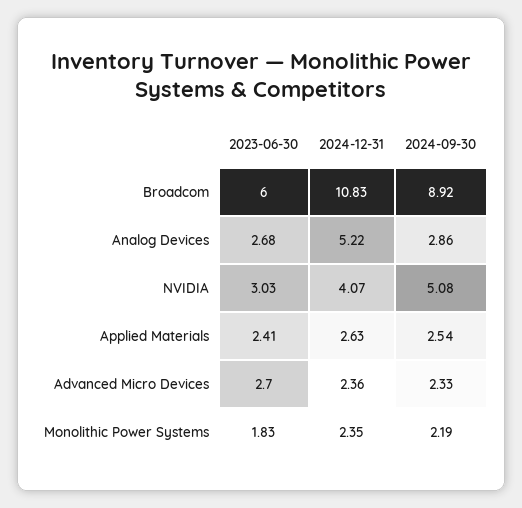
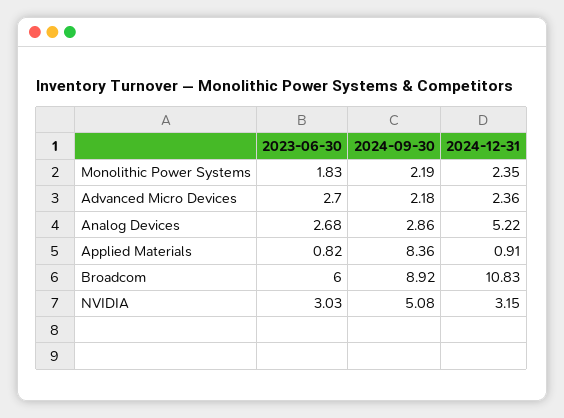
2024-12-31, NVIDIA: 4.07 -> 3.15
2023-06-30, Applied Materials: 2.41 -> 0.82
2024-12-31, Applied Materials: 2.63 -> 0.91
2024-09-30, Applied Materials: 2.54 -> 8.36
2024-09-30, Advanced Micro Devices: 2.33 -> 2.18

